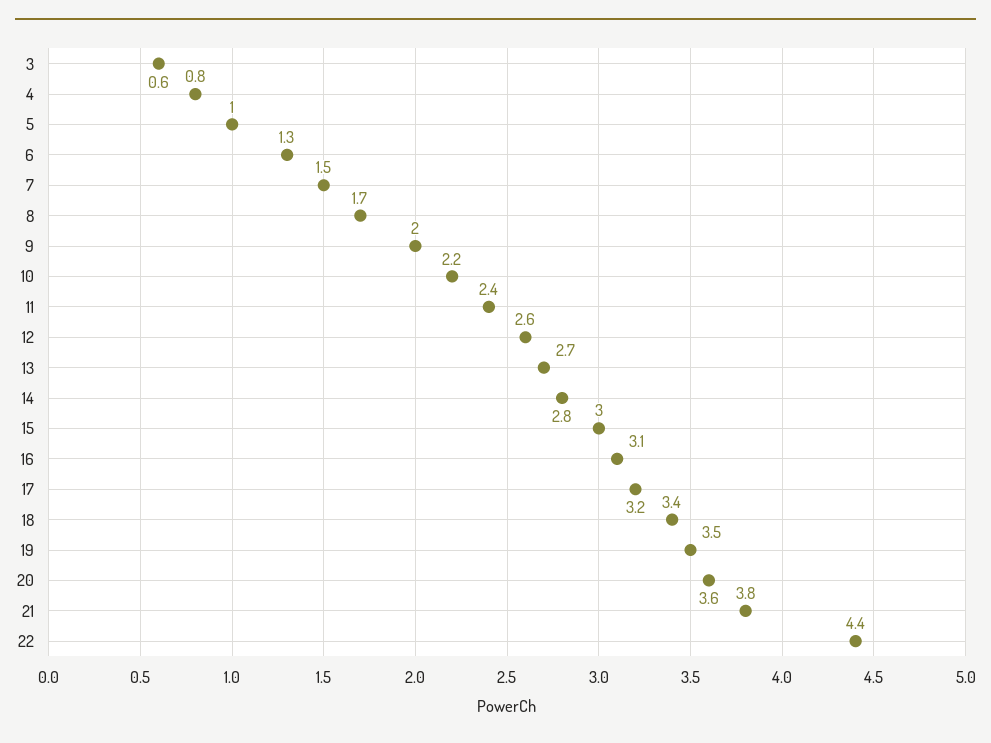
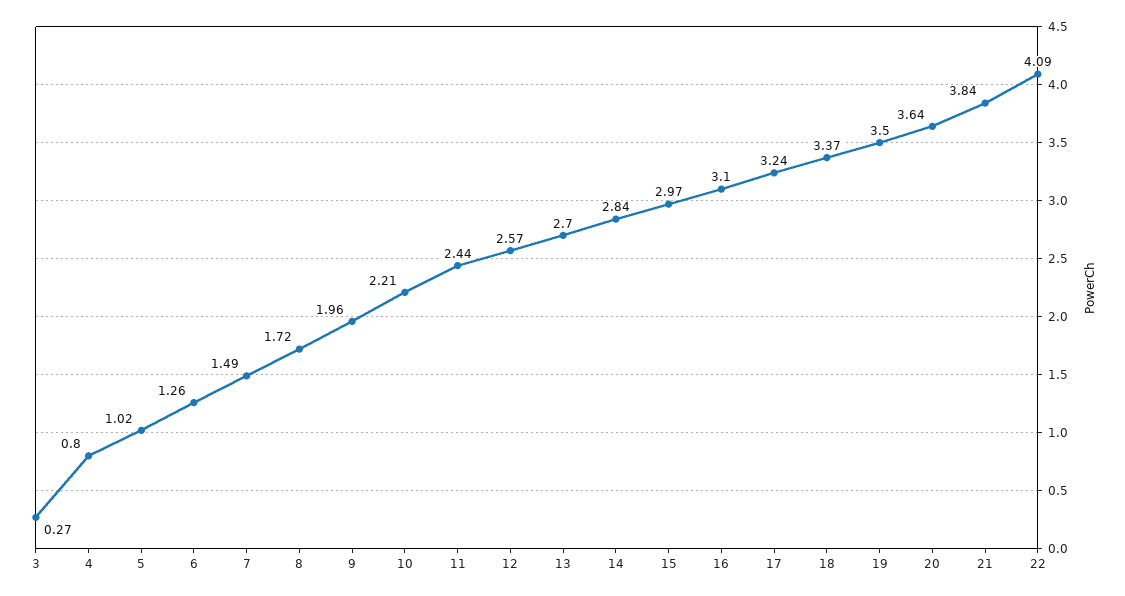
3: 0.6 -> 0.27
22: 4.4 -> 4.09

